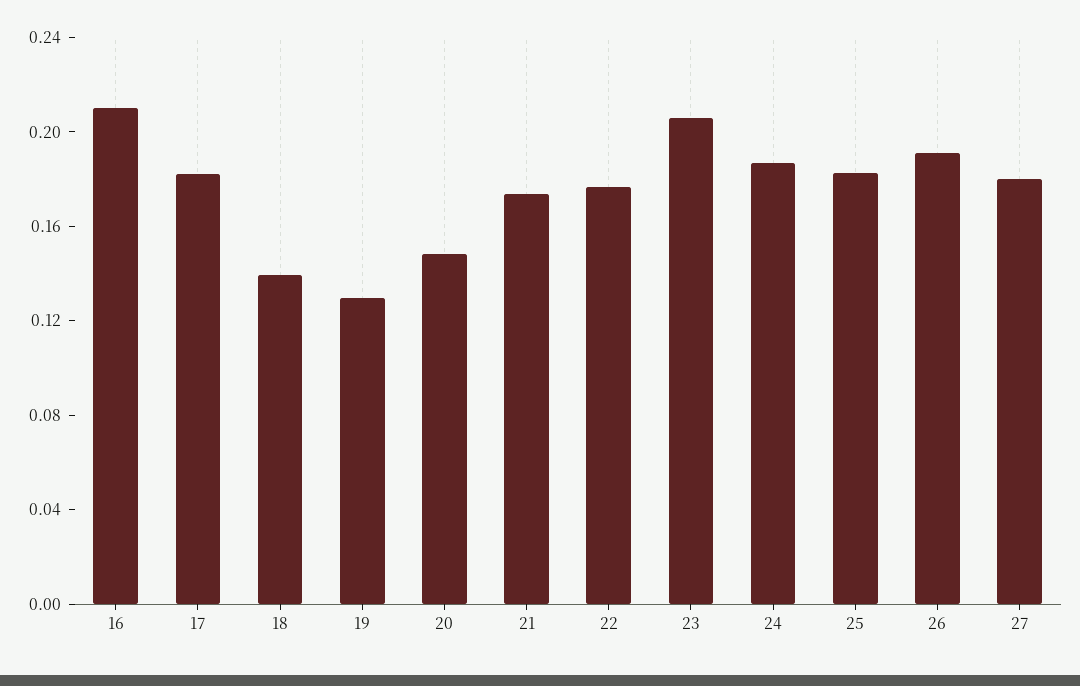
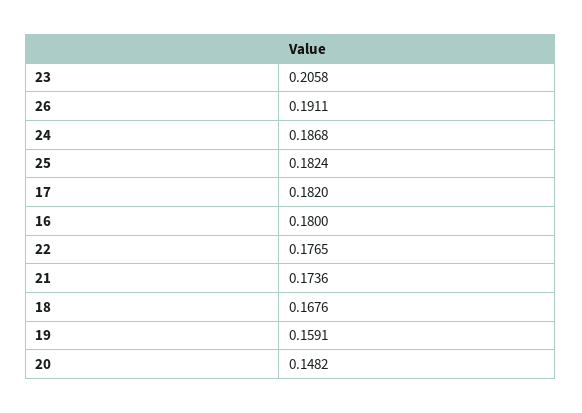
16: 0.21 -> 0.18
18: 0.14 -> 0.1676
19: 0.13 -> 0.1591
27: 0.18 -> none

